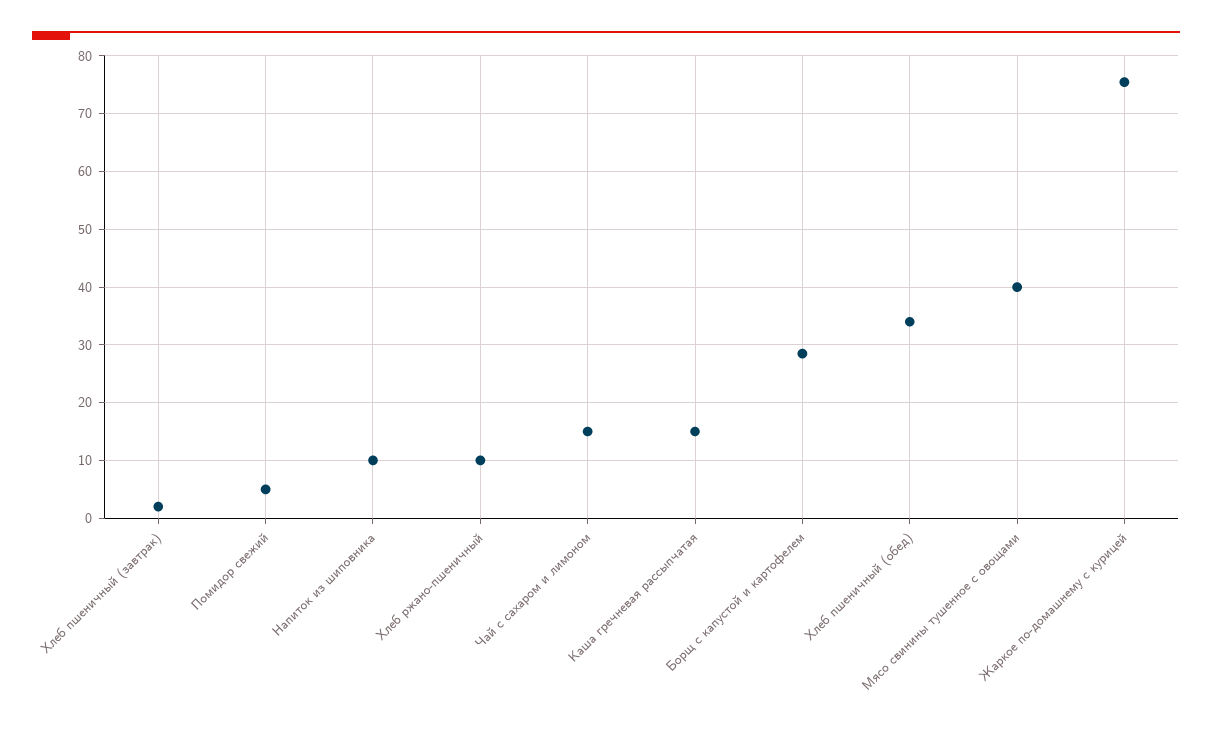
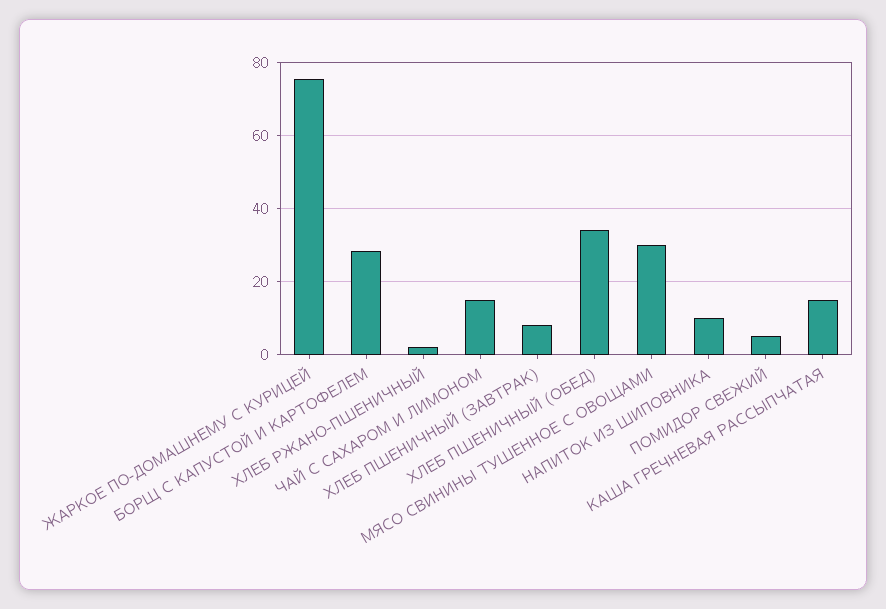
Хлеб пшеничный (завтрак): 2 -> 8
Хлеб ржано-пшеничный: 10 -> 2
Мясо свинины тушенное с овощами: 40 -> 30

